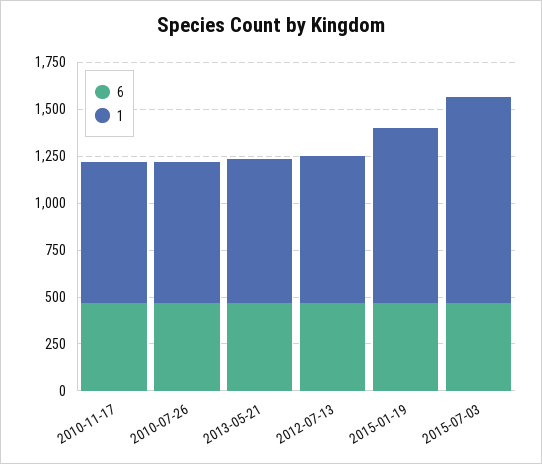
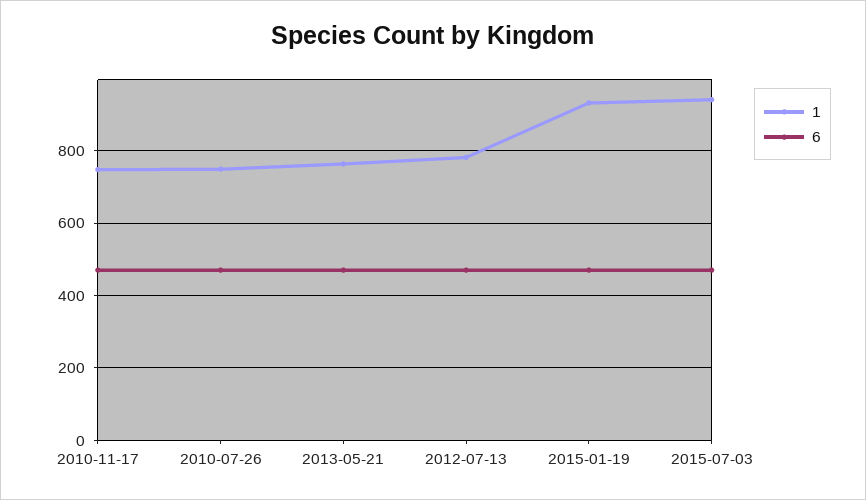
1, 2015-07-03: 1100 -> 940

